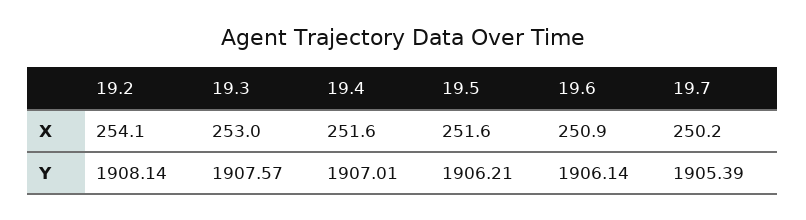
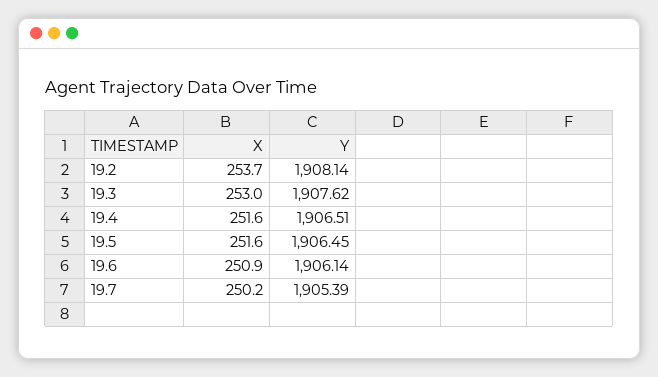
19.2, X: 254.1 -> 253.7
19.3, Y: 1907.57 -> 1907.62
19.4, Y: 1907.01 -> 1906.51
19.5, Y: 1906.21 -> 1906.45

